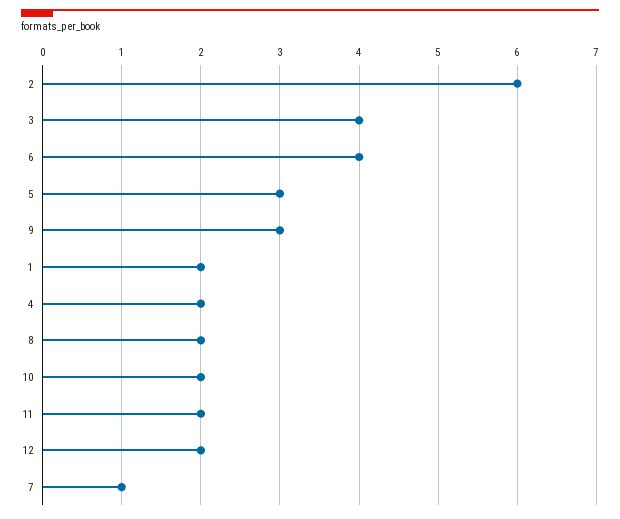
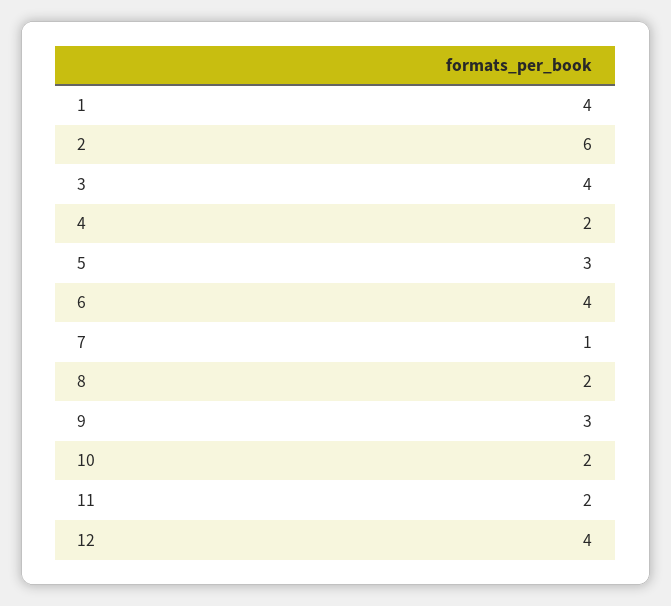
1: 2 -> 4
12: 2 -> 4

